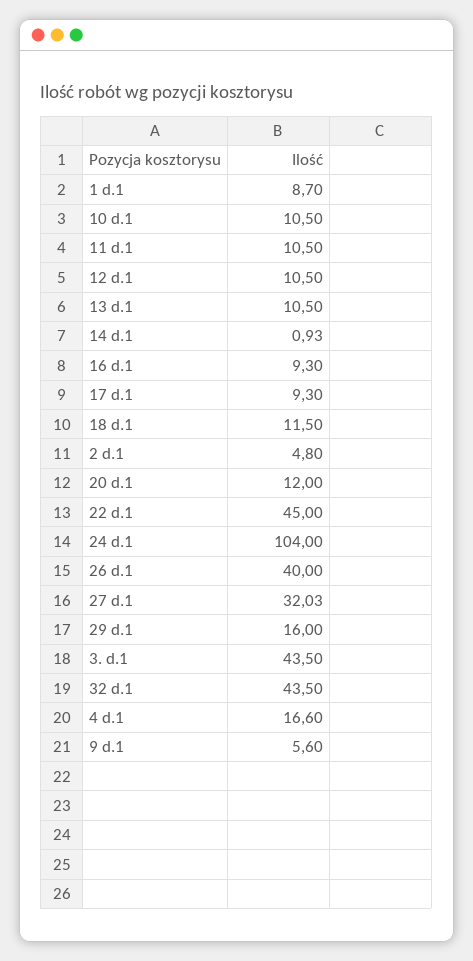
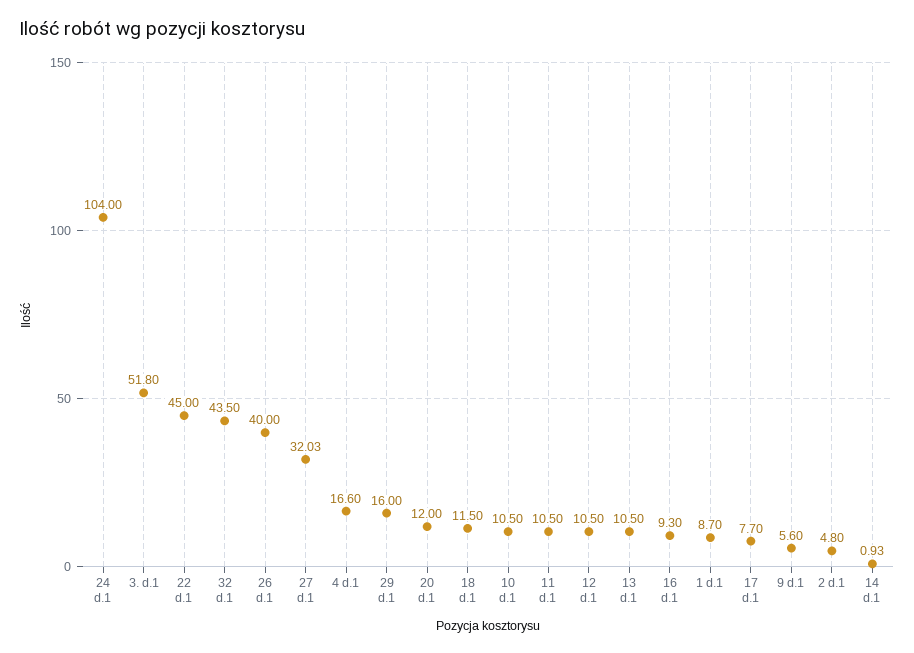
17 d.1: 9.3 -> 7.7
3. d.1: 43.5 -> 51.8

